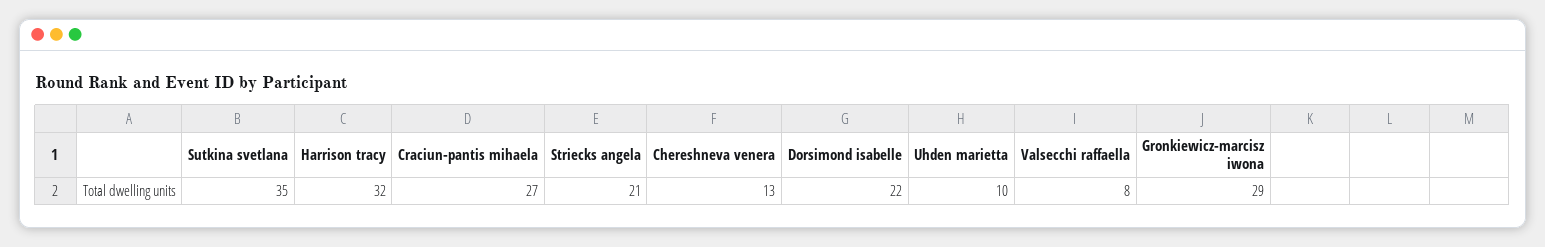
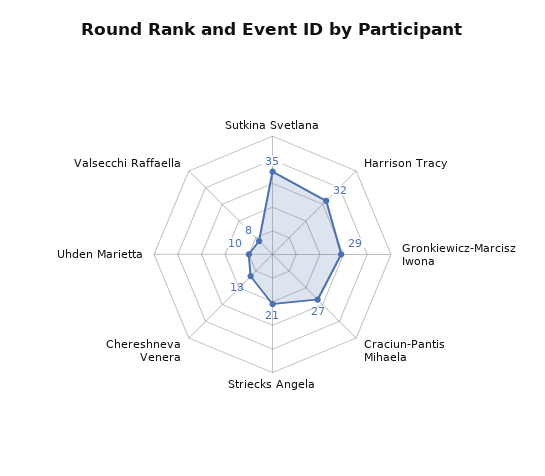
Dorsimond isabelle: 22 -> none

